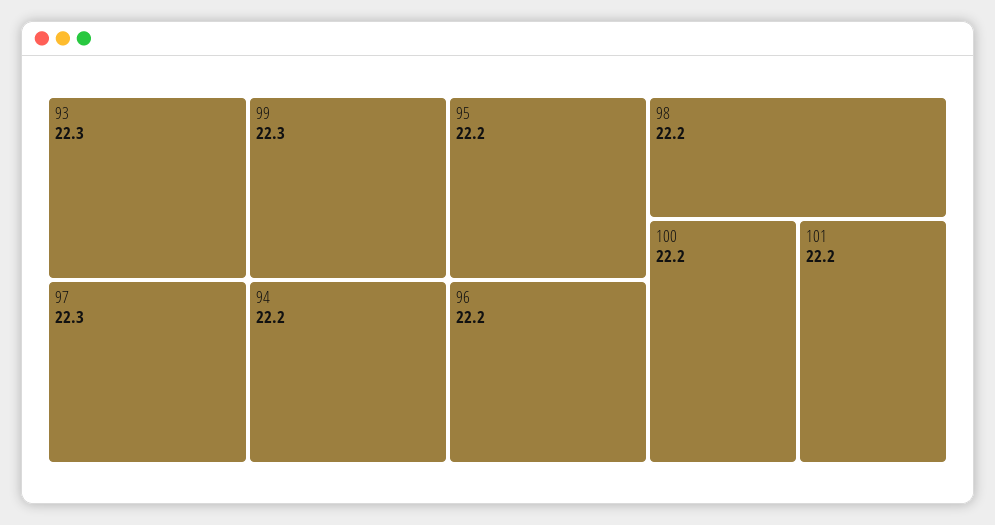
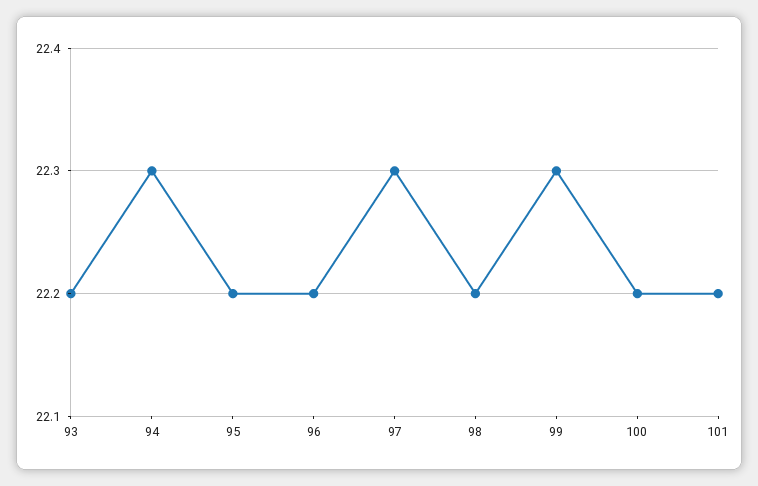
93: 22.3 -> 22.2
94: 22.2 -> 22.3

